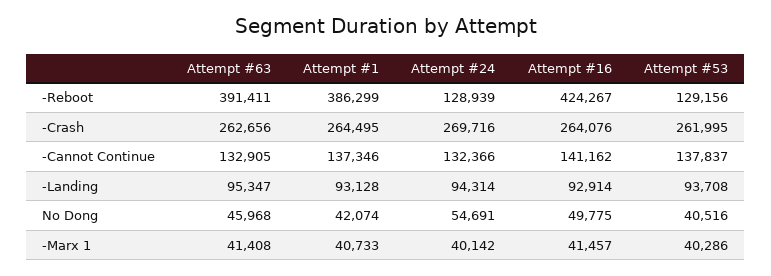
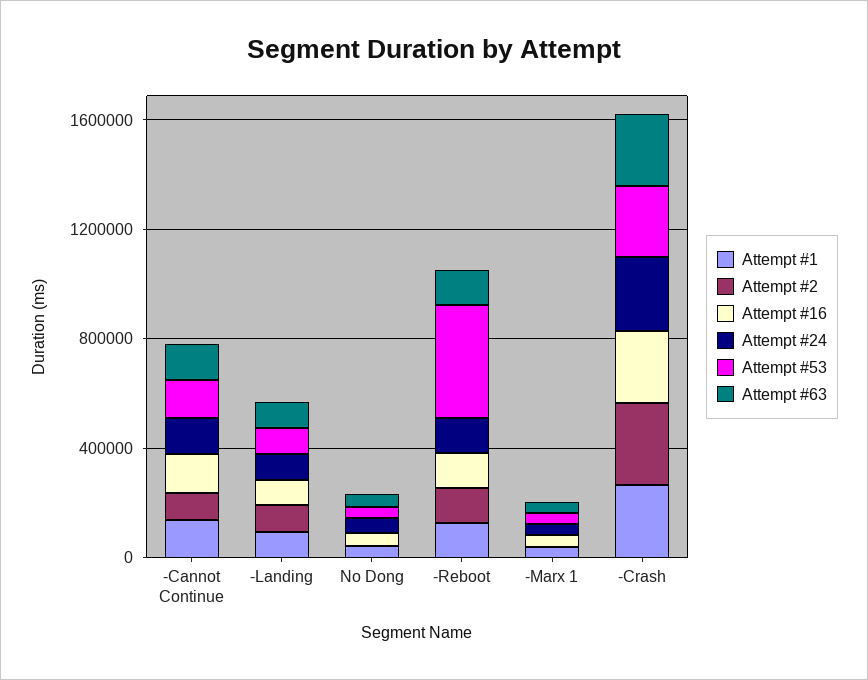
Attempt #63, -Reboot: 391411 -> 100000
Attempt #1, -Reboot: 386299 -> 100000
Attempt #16, -Reboot: 424267 -> 100000
Attempt #53, -Reboot: 129156 -> 400000
Attempt #2, -Cannot Continue: none -> 100000
Attempt #2, -Landing: none -> 100000
Attempt #2, No Dong: none -> 0
Attempt #2, -Reboot: none -> 100000
Attempt #2, -Marx 1: none -> 0
Attempt #2, -Crash: none -> 300000

